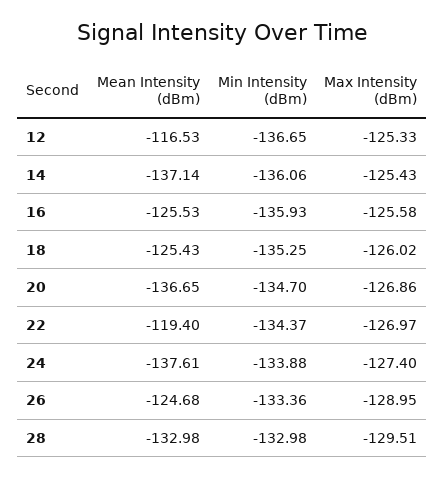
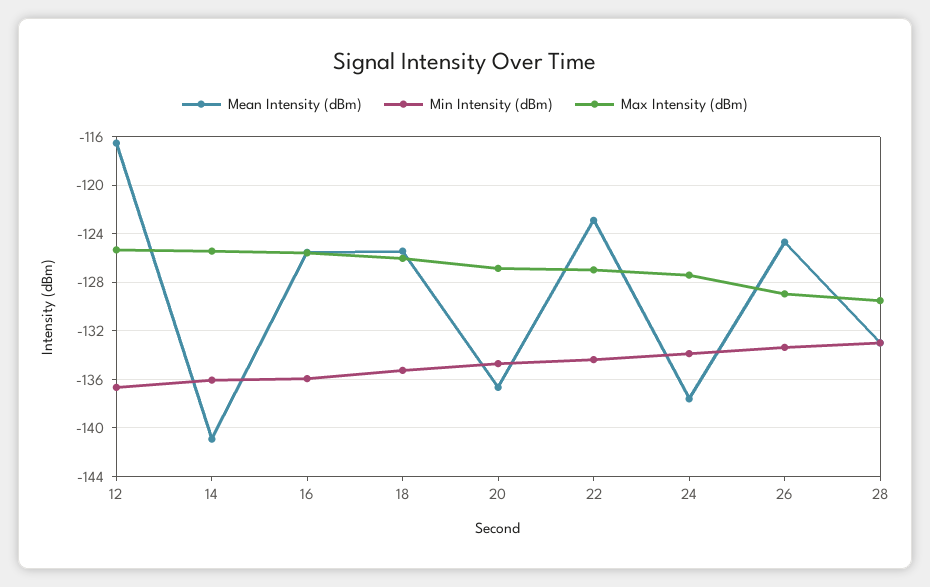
Mean Intensity (dBm), 14: -137.14 -> -141
Mean Intensity (dBm), 22: -119.4 -> -123

